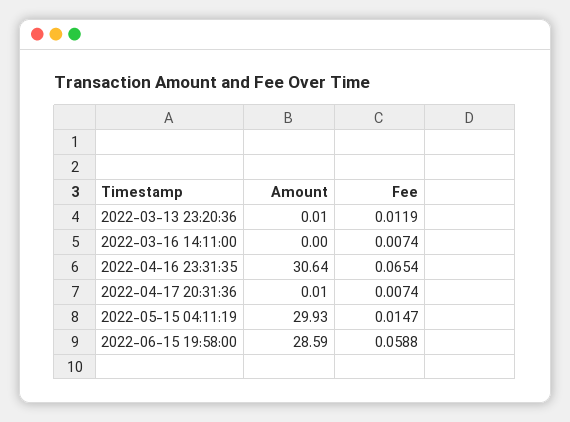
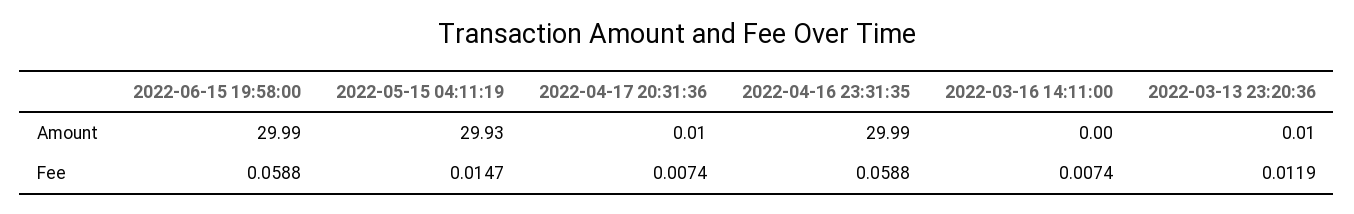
Amount, 2022-04-16 23:31:35: 30.64 -> 29.99
Fee, 2022-04-16 23:31:35: 0.0654 -> 0.0588
Amount, 2022-06-15 19:58:00: 28.59 -> 29.99

